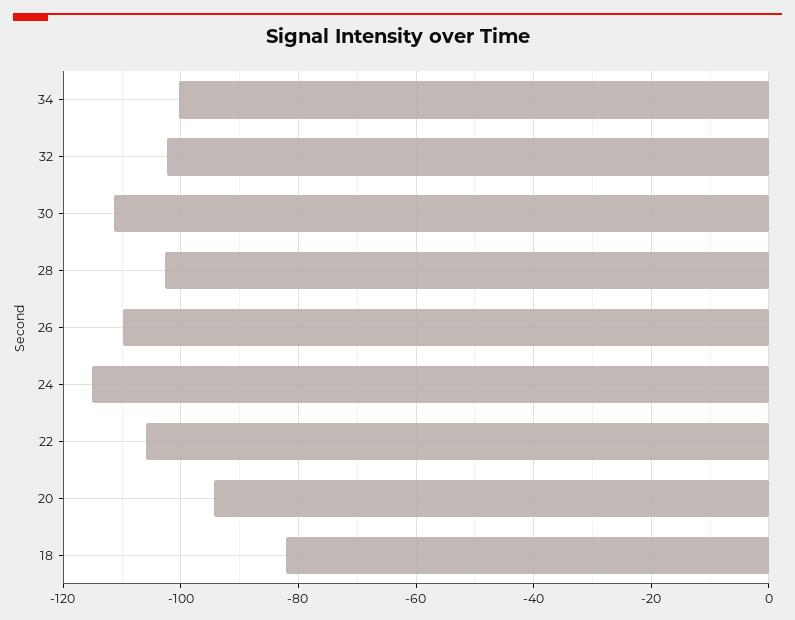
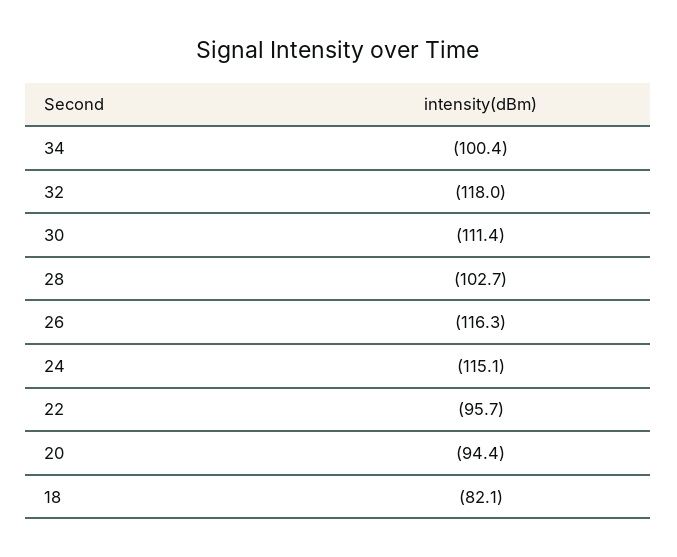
32: -102 -> -118
26: -110 -> -116.3
22: -106 -> -95.7

